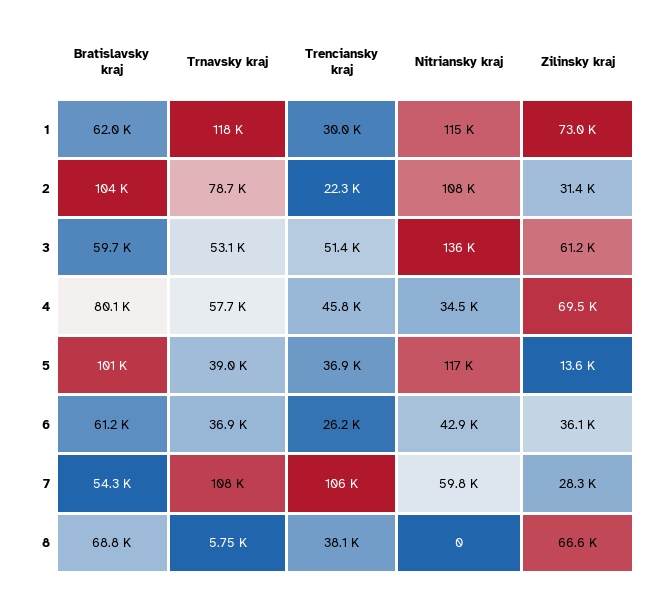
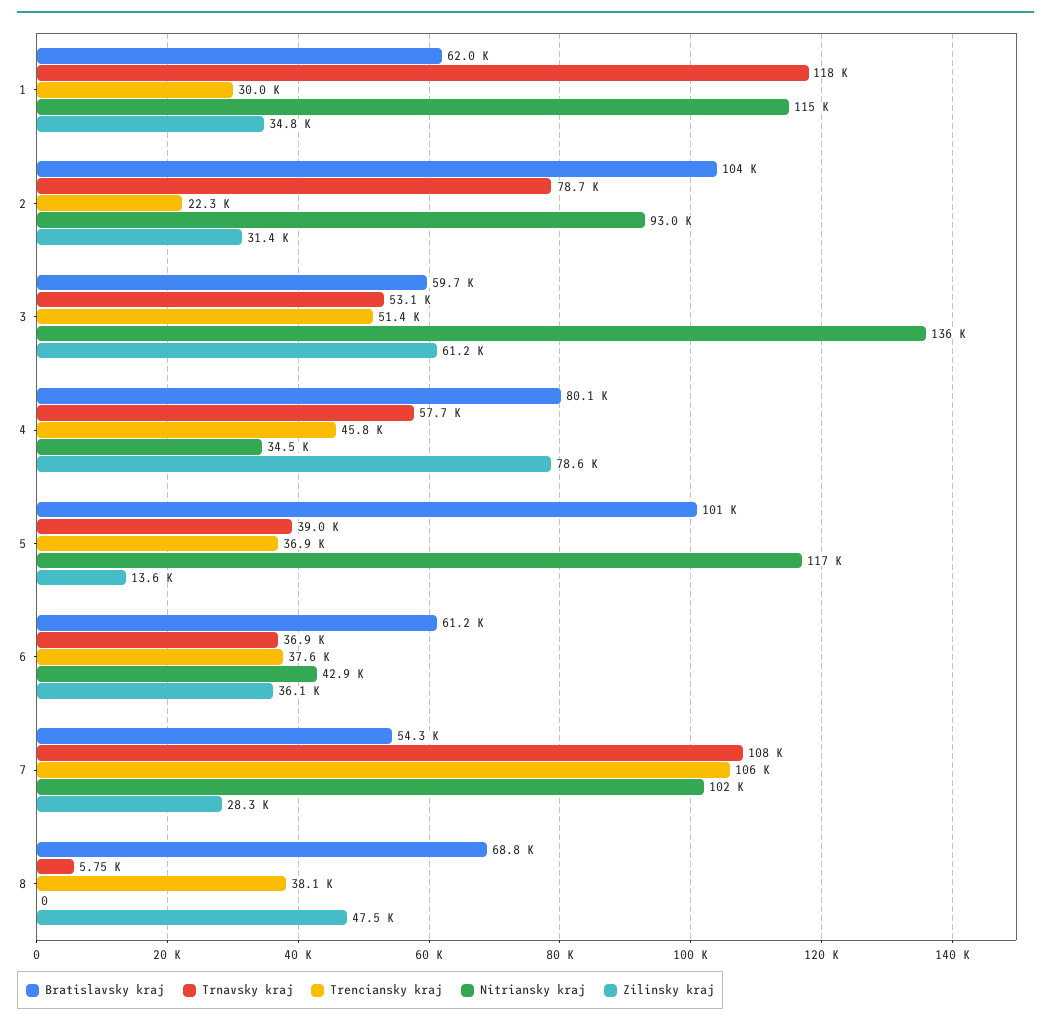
Zilinsky kraj, 1: 73000 -> 34800
Nitriansky kraj, 2: 108000 -> 93000
Zilinsky kraj, 4: 69500 -> 78600
Trenciansky kraj, 6: 26200 -> 37600
Nitriansky kraj, 7: 59800 -> 102000
Zilinsky kraj, 8: 66600 -> 47500

